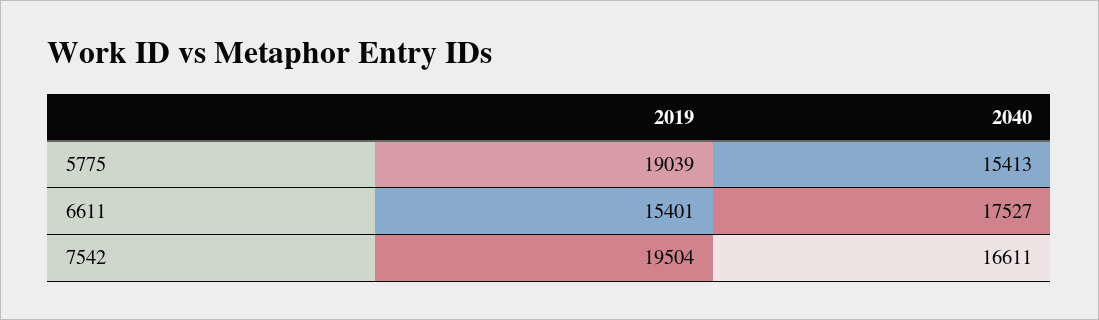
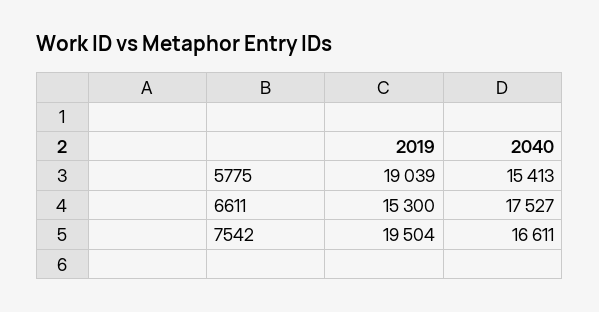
2019, 6611: 15401 -> 15300

